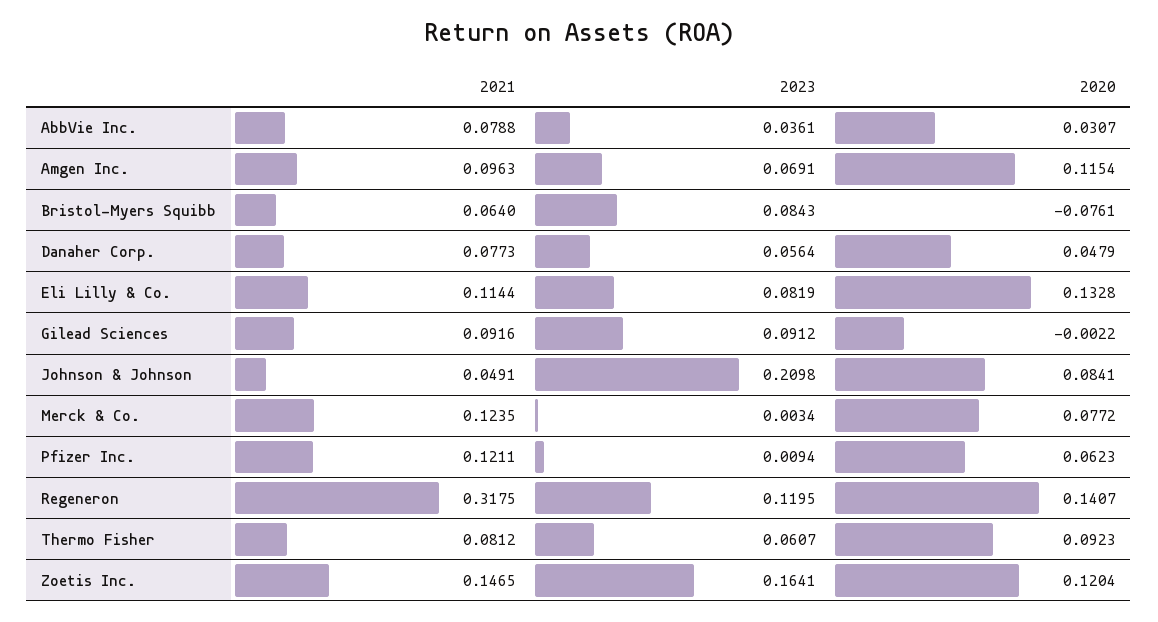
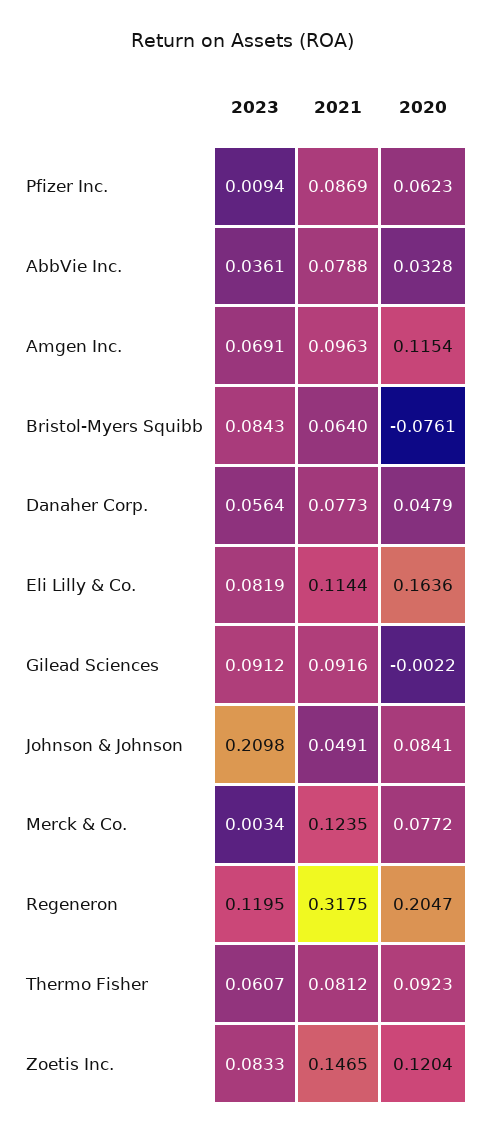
2020, AbbVie Inc.: 0.0307 -> 0.0328
2020, Eli Lilly & Co.: 0.1328 -> 0.1636
2021, Pfizer Inc.: 0.1211 -> 0.0869
2020, Regeneron: 0.1407 -> 0.2047
2023, Zoetis Inc.: 0.1641 -> 0.0833

